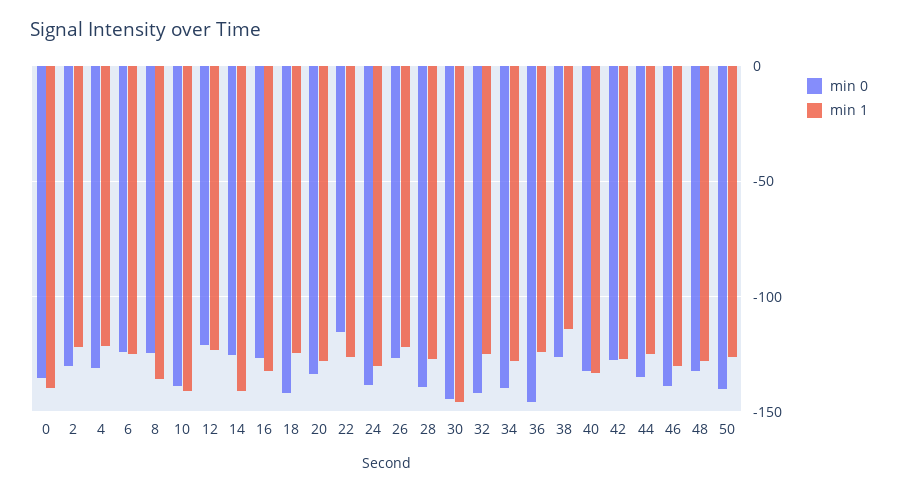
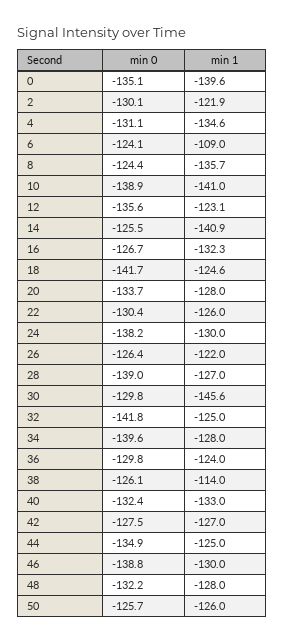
min 1, 4: -120 -> -134.6
min 1, 6: -125 -> -109
min 0, 12: -120 -> -135.6
min 0, 22: -115 -> -130.4
min 0, 30: -145 -> -129.8
min 0, 36: -145 -> -129.8
min 0, 50: -140 -> -125.7

